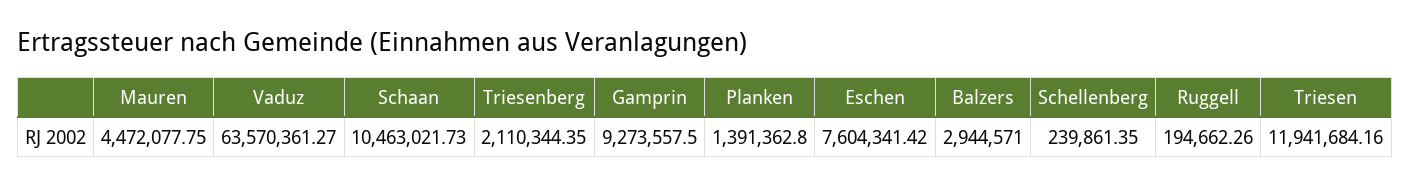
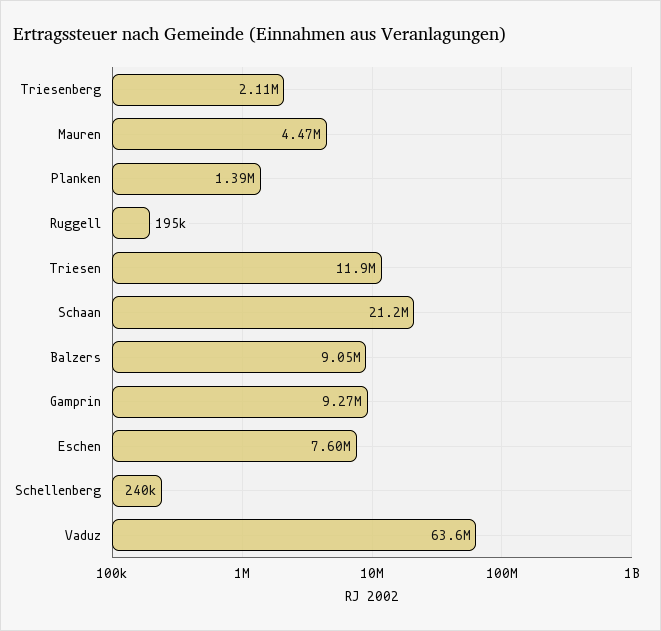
Schaan: 10463021.73 -> 21200000
Balzers: 2944571 -> 9050000

